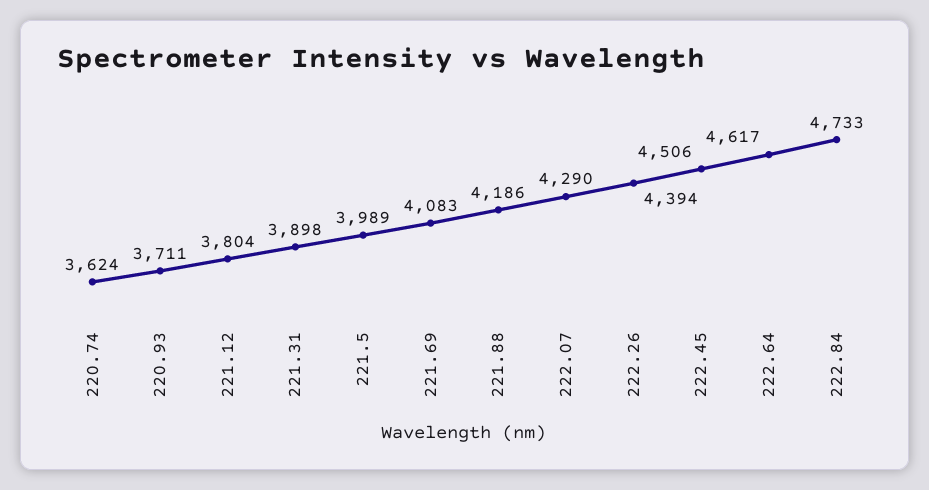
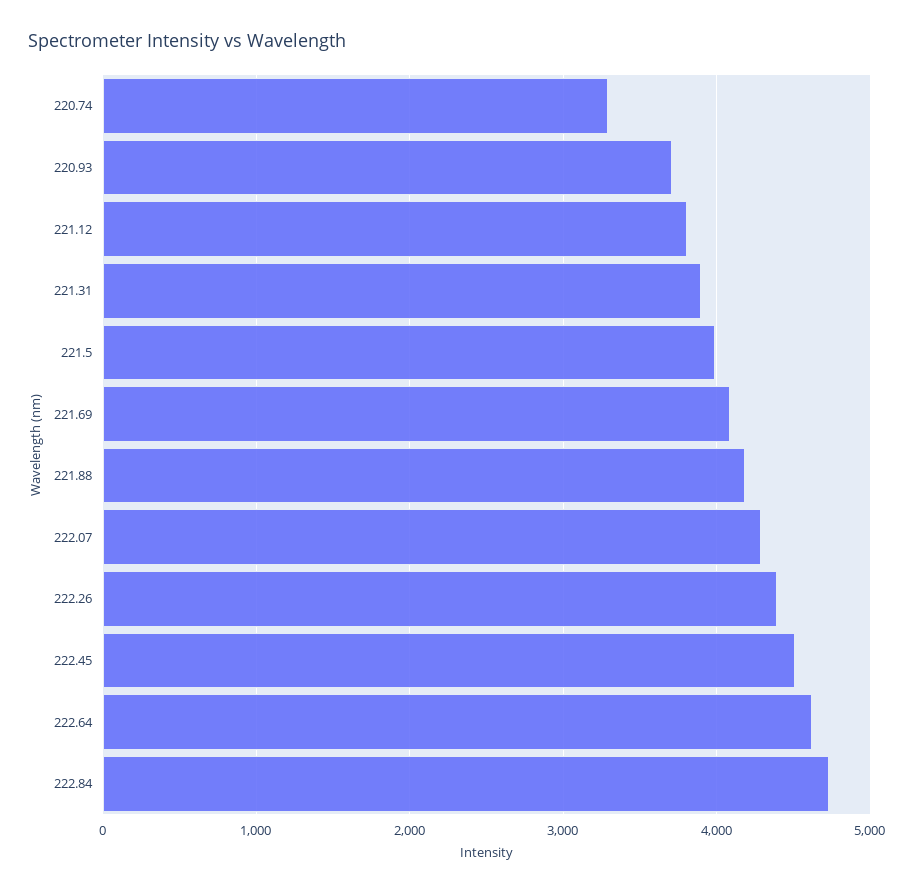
220.74: 3624 -> 3300

